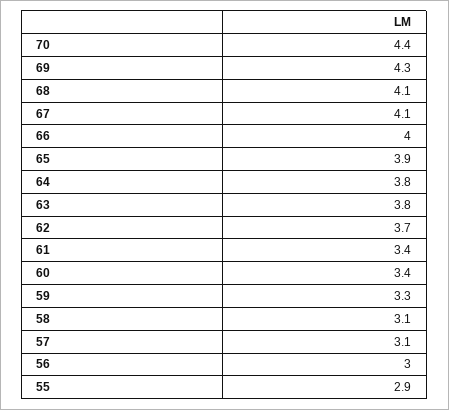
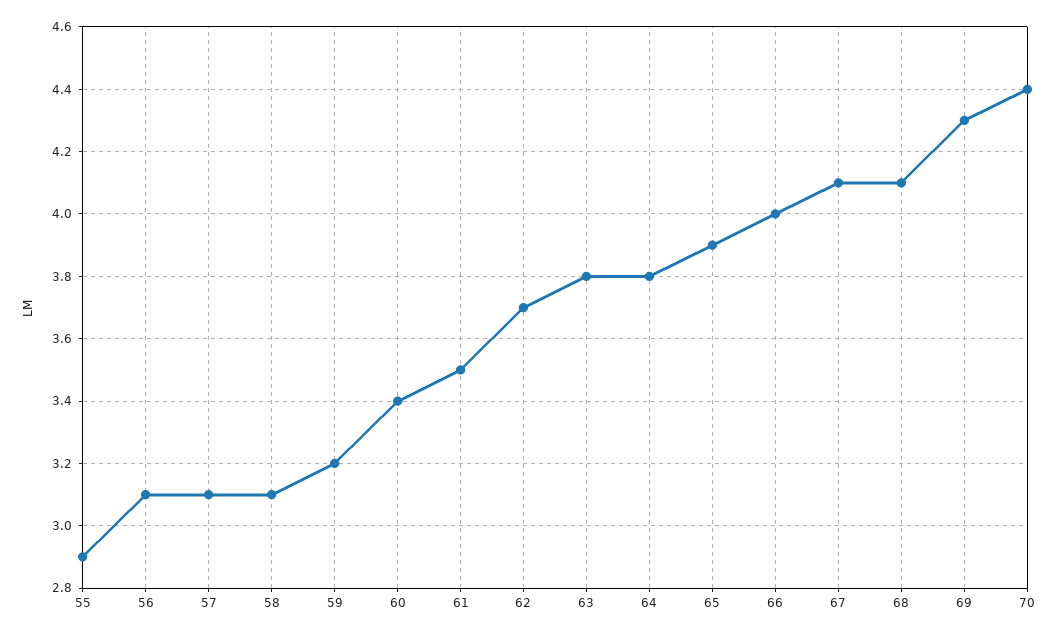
61: 3.4 -> 3.5
59: 3.3 -> 3.2
56: 3 -> 3.1

